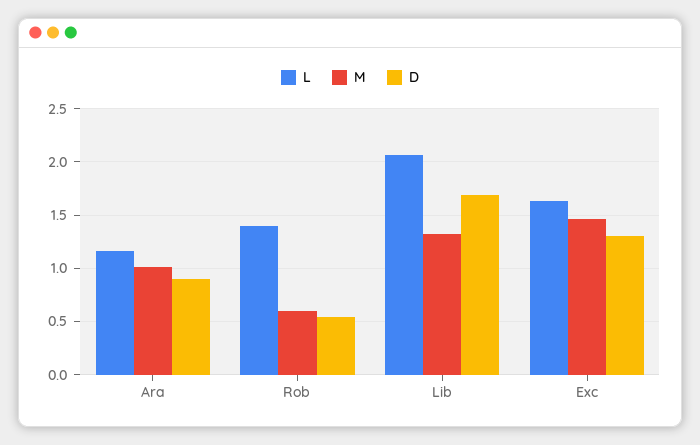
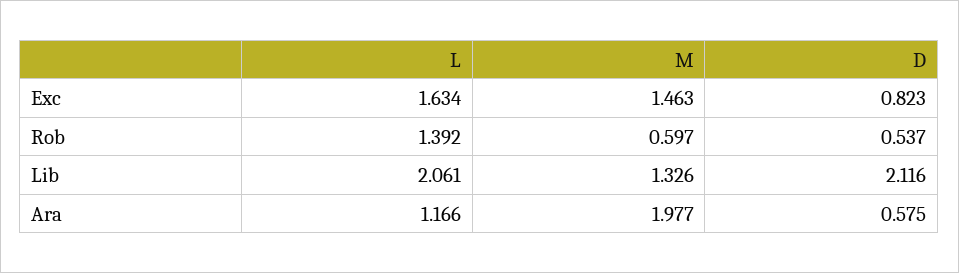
M, Ara: 1 -> 1.977
D, Ara: 0.9 -> 0.575
D, Lib: 1.7 -> 2.116
D, Exc: 1.3 -> 0.823

